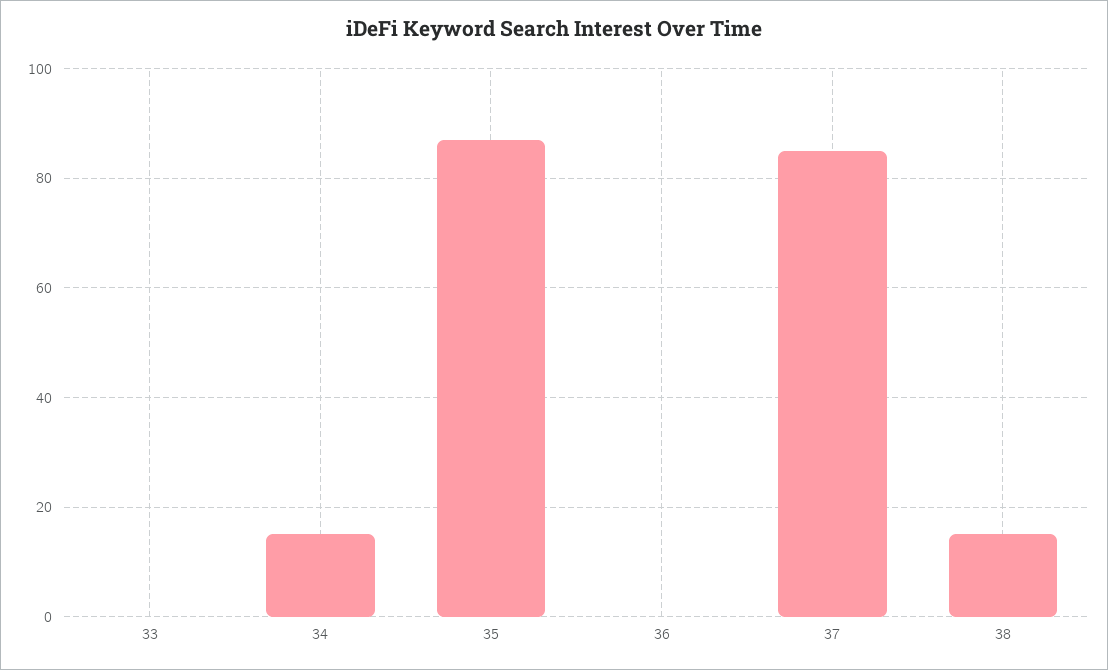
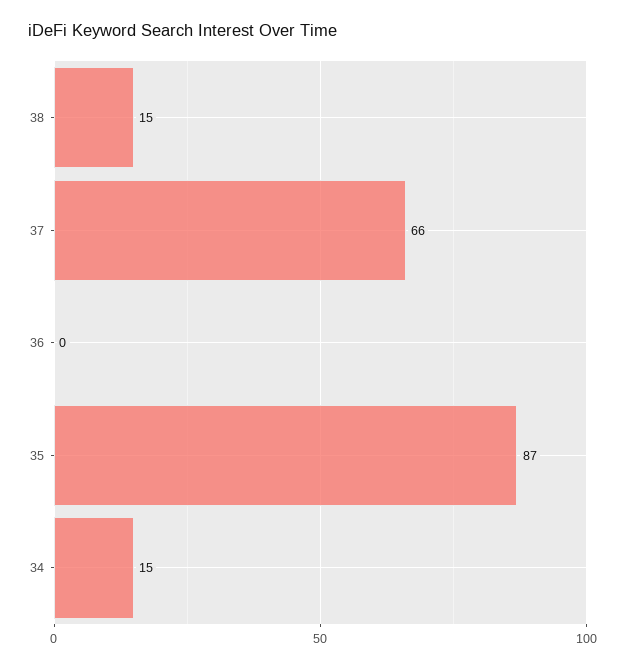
33: 0 -> none
37: 85 -> 66

